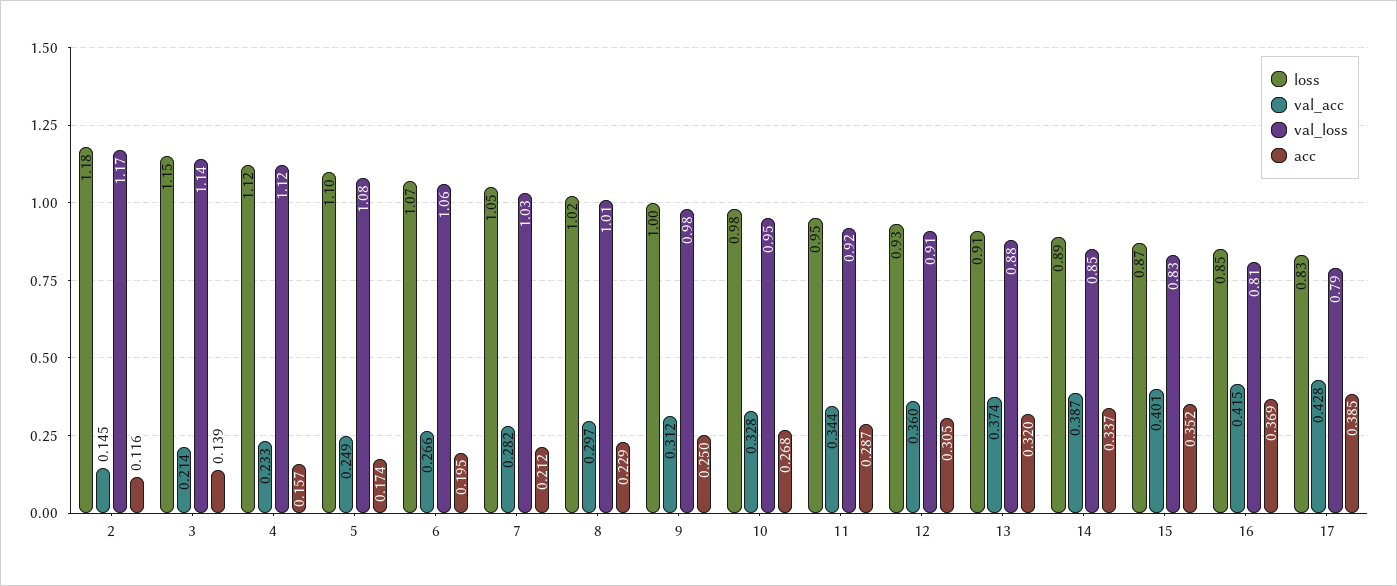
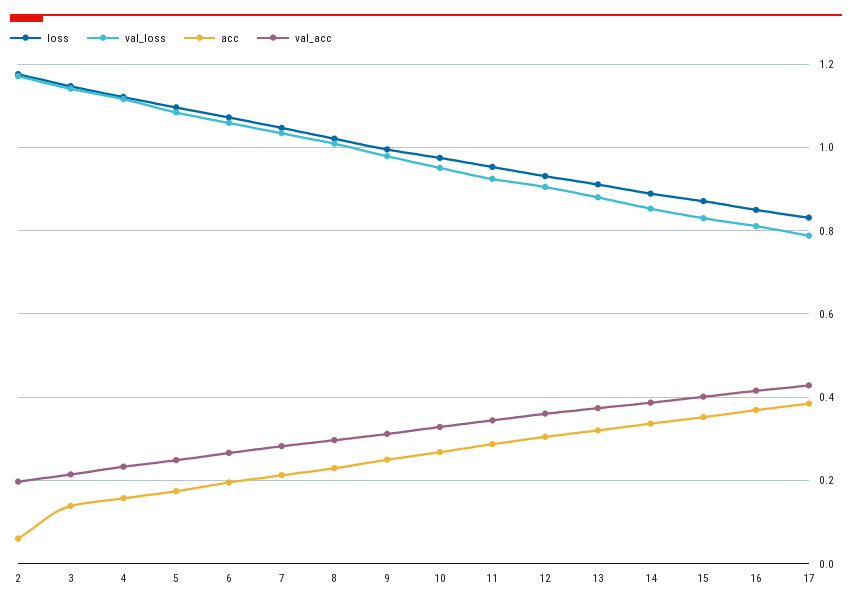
val_acc, 2: 0.145 -> 0.2
acc, 2: 0.116 -> 0.06

